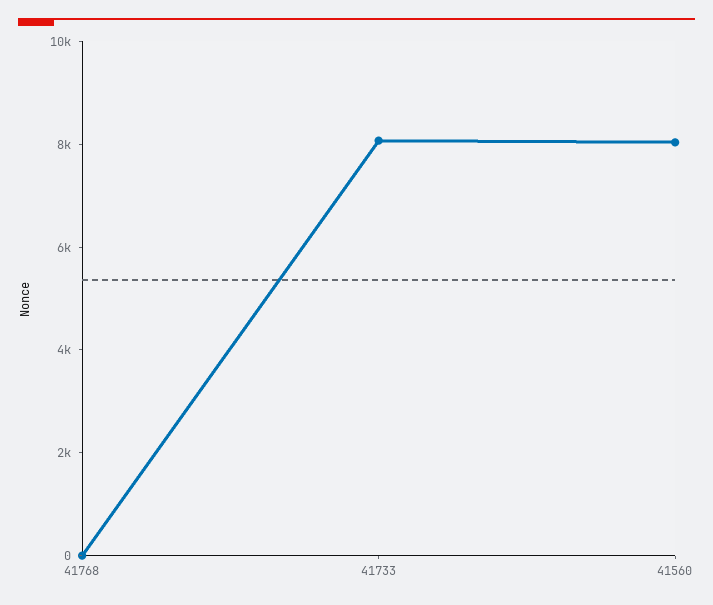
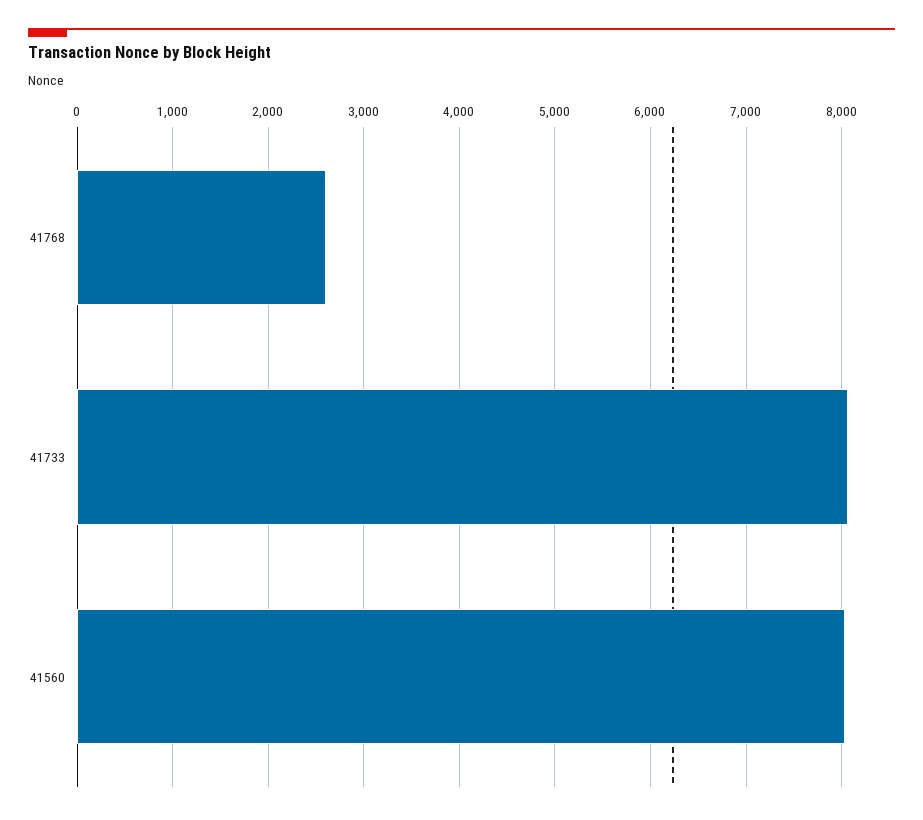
41768: 0 -> 2600

